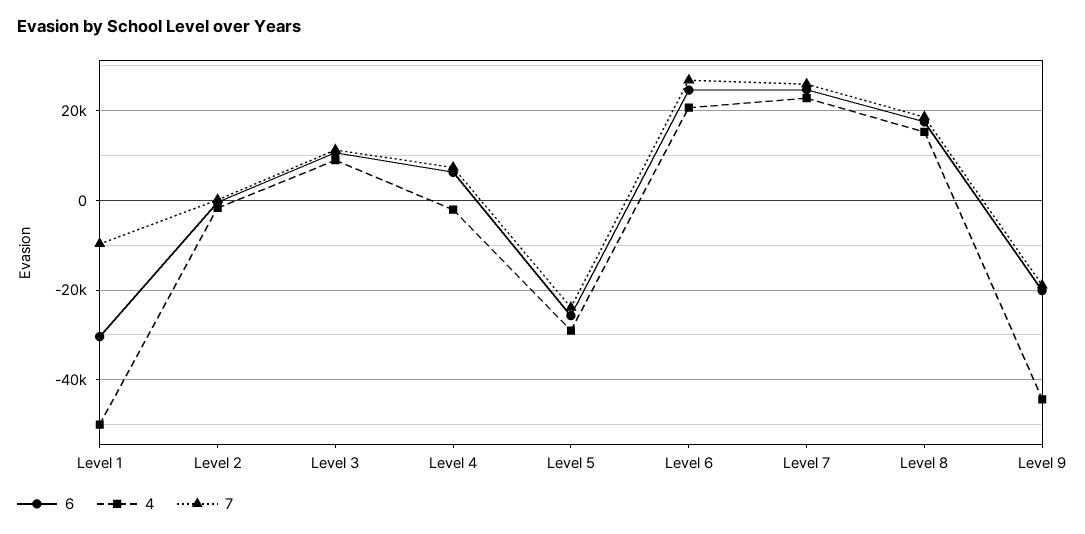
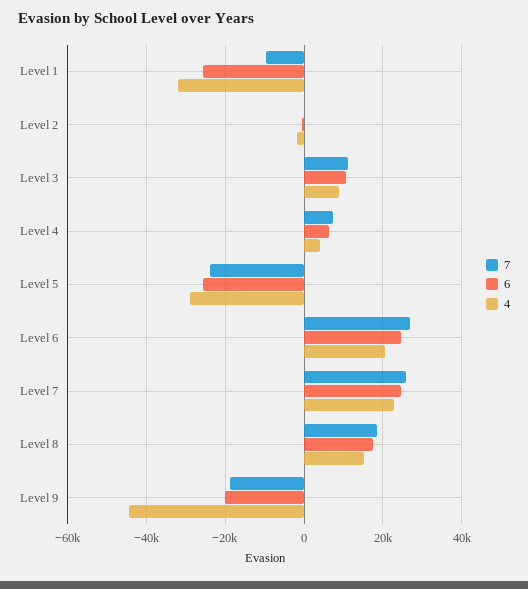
6, Level 1: -30000 -> -26000
4, Level 1: -50000 -> -32000
4, Level 4: -2000 -> 4000

